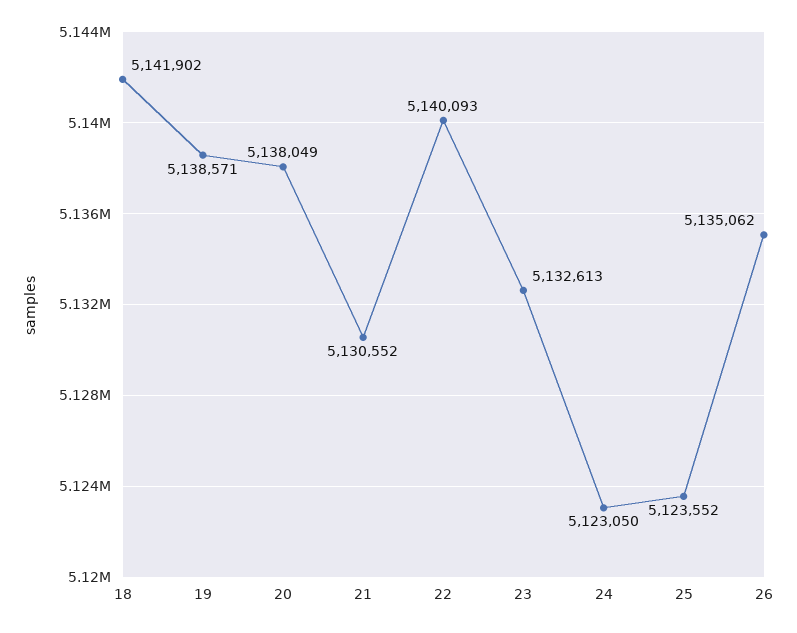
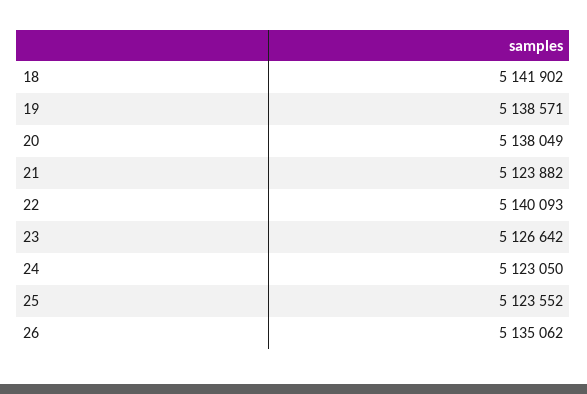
21: 5130552 -> 5123882
23: 5132613 -> 5126642

